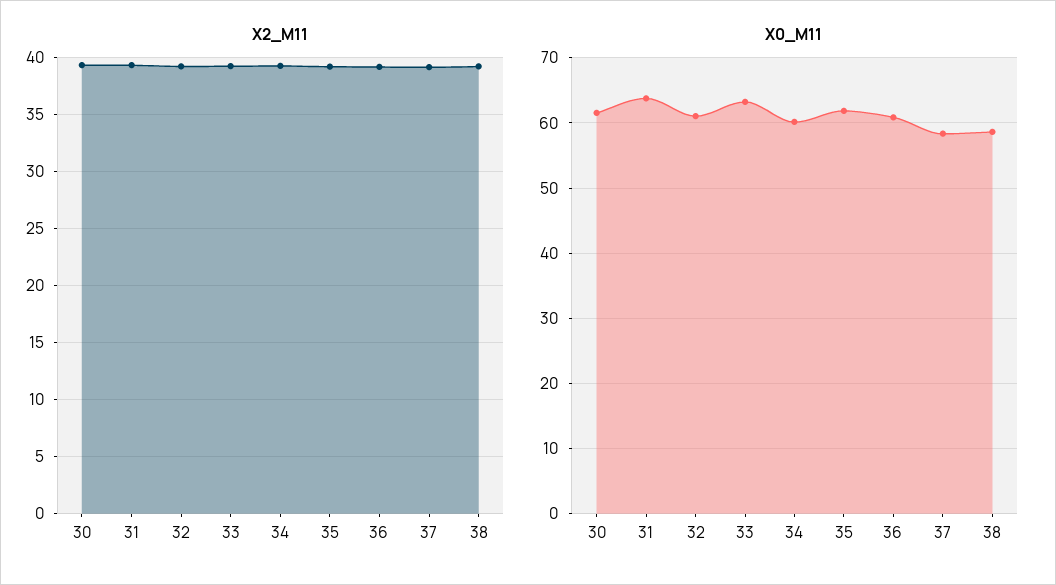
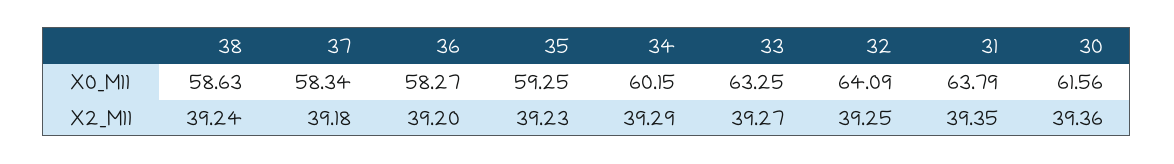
X0_M11, 32: 61 -> 64.09
X0_M11, 35: 62 -> 59.25
X0_M11, 36: 61 -> 58.27

